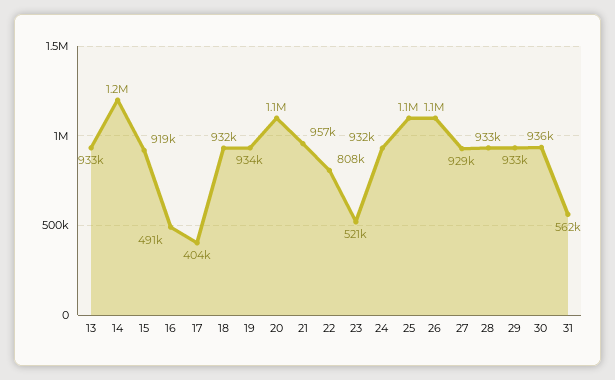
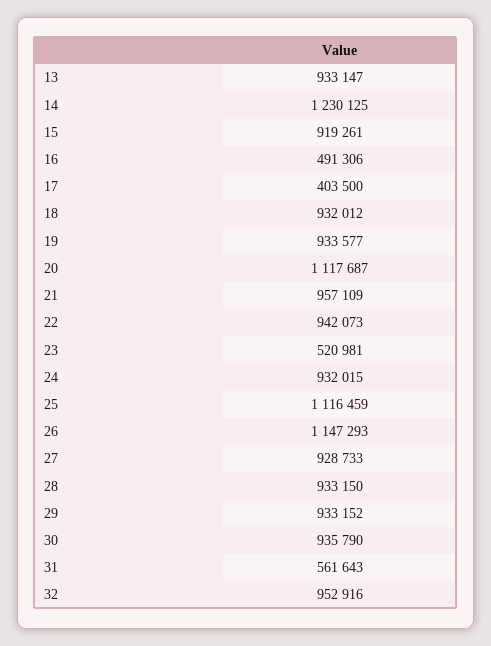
22: 808000 -> 942073
32: none -> 952916

